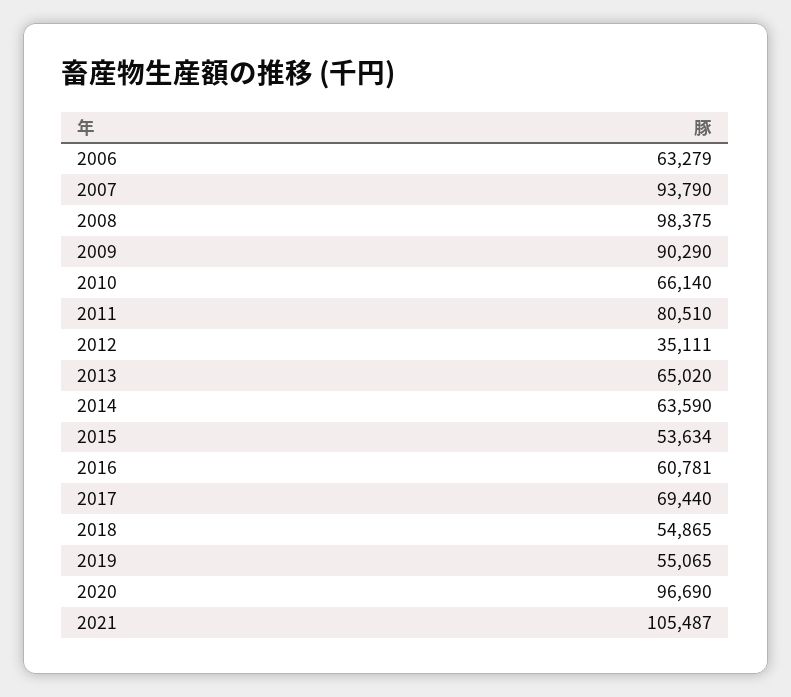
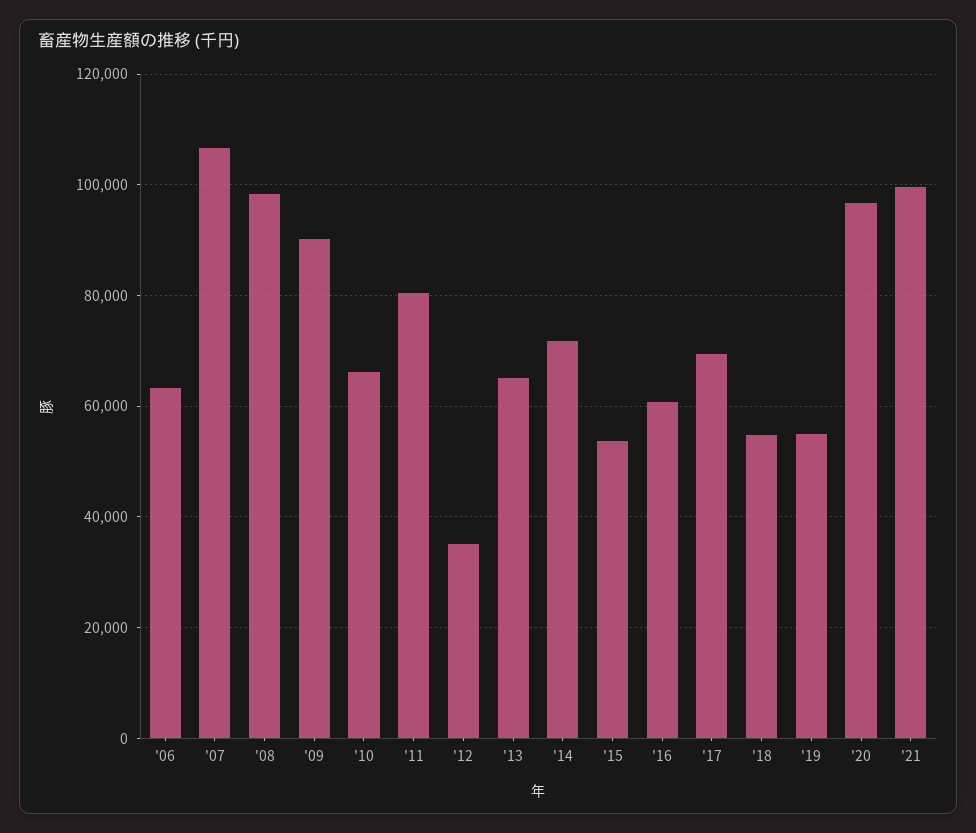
2007: 93790 -> 106000
2014: 63590 -> 72000
2021: 105487 -> 100000

